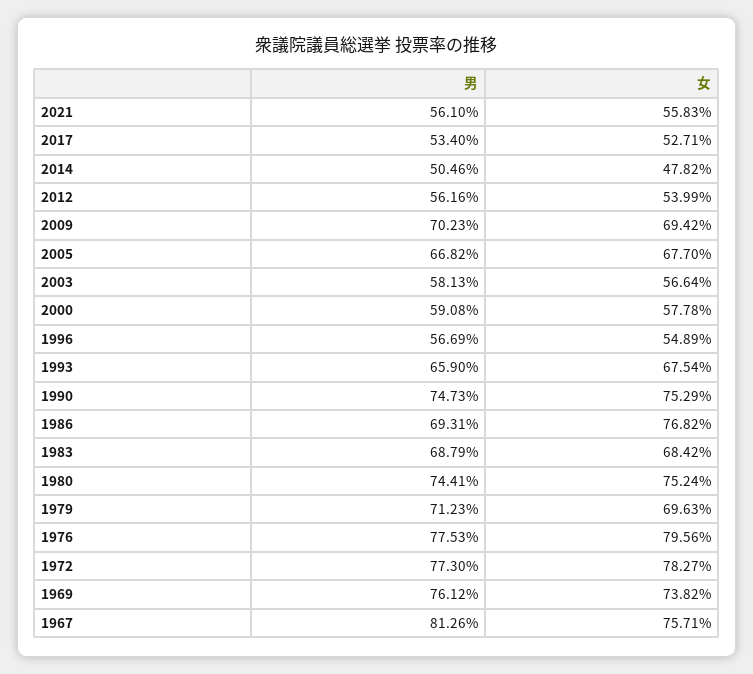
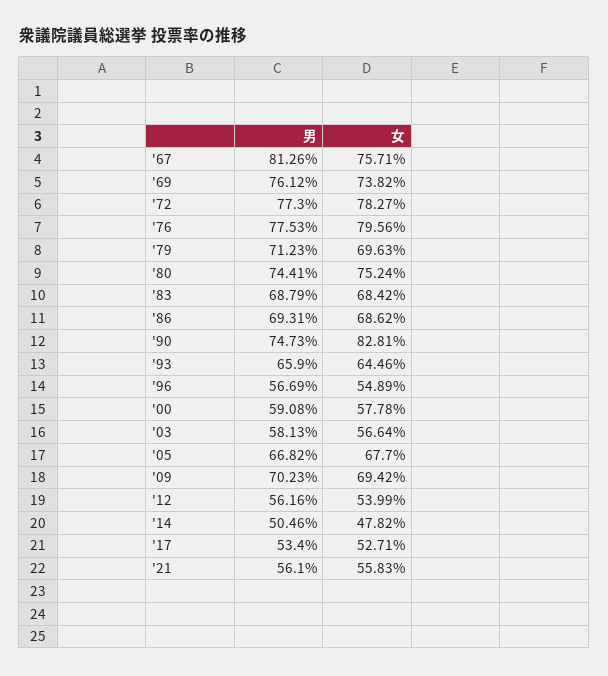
女, 1993: 67.54 -> 64.46
女, 1990: 75.29 -> 82.81
女, 1986: 76.82 -> 68.62

